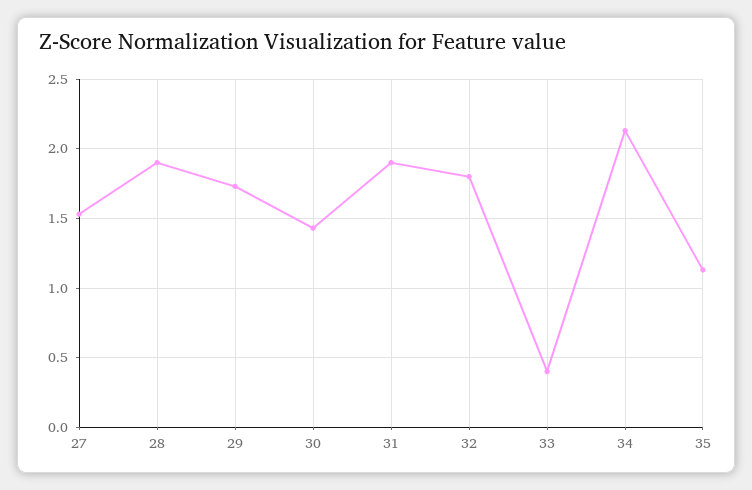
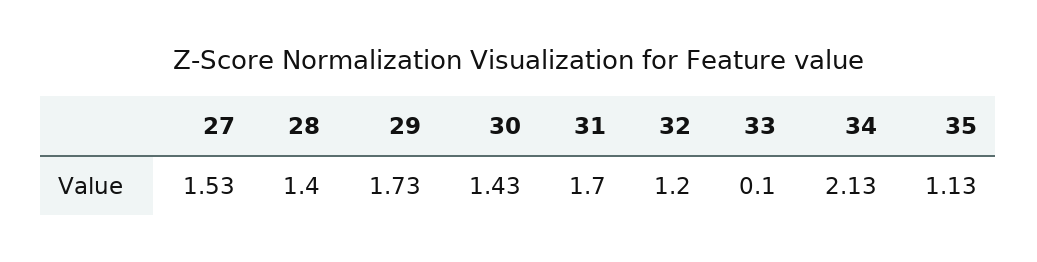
28: 1.9 -> 1.4
31: 1.9 -> 1.7
32: 1.8 -> 1.2
33: 0.4 -> 0.1

